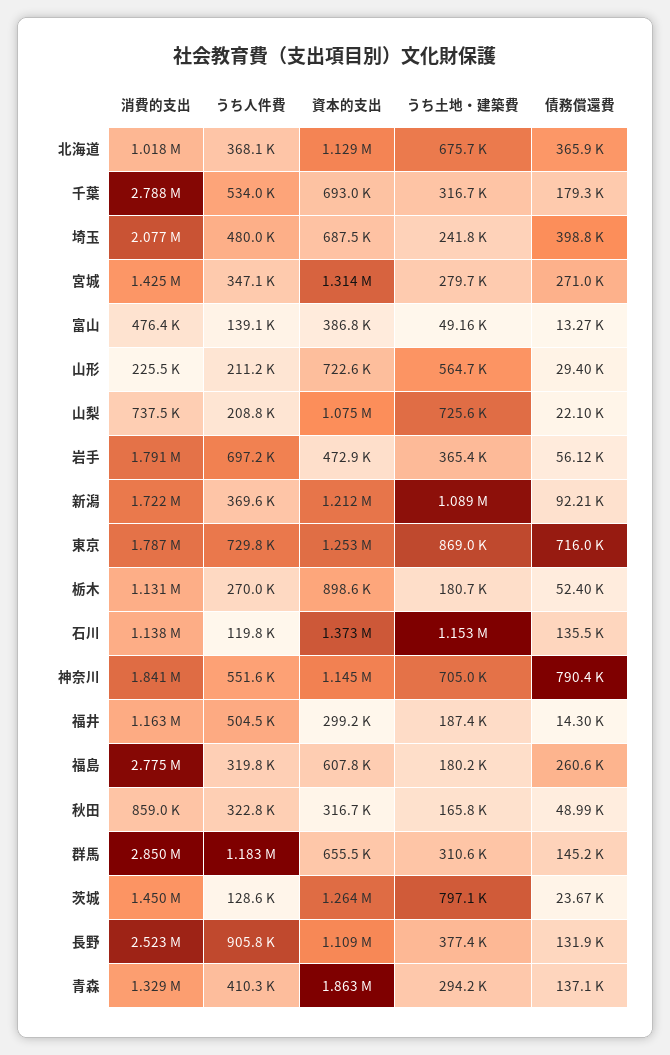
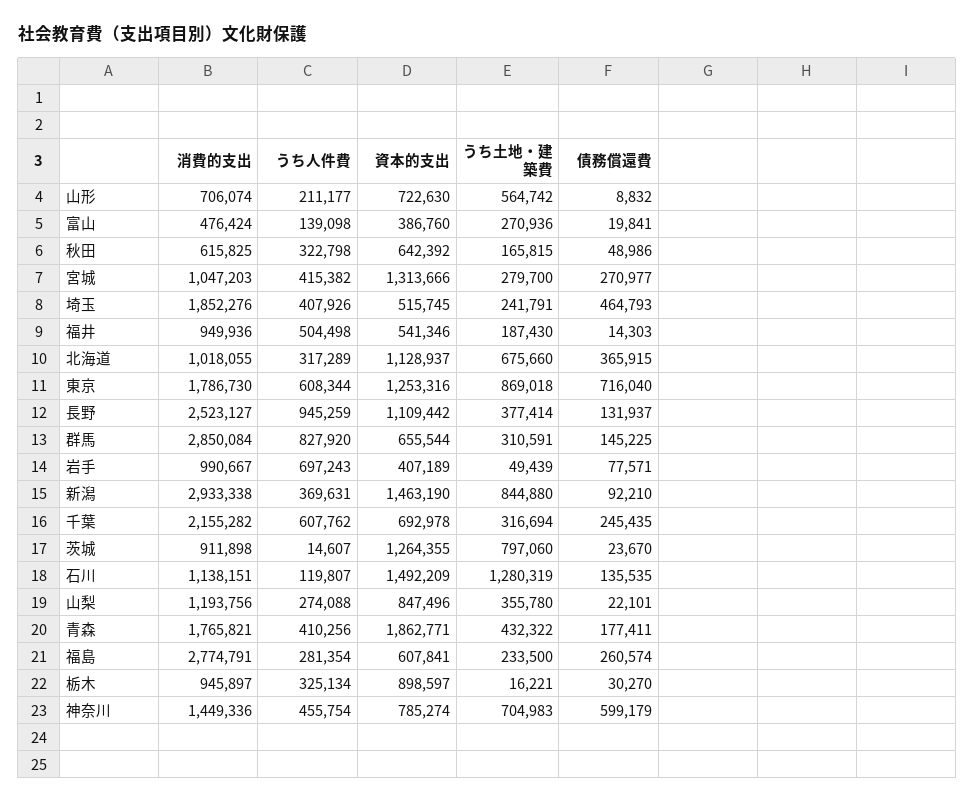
うち人件費, 北海道: 368100 -> 317289
消費的支出, 千葉: 2788000 -> 2155282
うち人件費, 千葉: 534000 -> 607762
債務償還費, 千葉: 179300 -> 245435
消費的支出, 埼玉: 2077000 -> 1852276
うち人件費, 埼玉: 480000 -> 407926
資本的支出, 埼玉: 687500 -> 515745
債務償還費, 埼玉: 398800 -> 464793
消費的支出, 宮城: 1425000 -> 1047203
うち人件費, 宮城: 347100 -> 415382
うち土地・建築費, 富山: 49160 -> 270936
債務償還費, 富山: 13270 -> 19841
消費的支出, 山形: 225500 -> 706074
債務償還費, 山形: 29400 -> 8832
消費的支出, 山梨: 737500 -> 1193756
うち人件費, 山梨: 208800 -> 274088
資本的支出, 山梨: 1075000 -> 847496
うち土地・建築費, 山梨: 725600 -> 355780
消費的支出, 岩手: 1791000 -> 990667
資本的支出, 岩手: 472900 -> 407189
うち土地・建築費, 岩手: 365400 -> 49439
債務償還費, 岩手: 56120 -> 77571
消費的支出, 新潟: 1722000 -> 2933338
資本的支出, 新潟: 1212000 -> 1463190
うち土地・建築費, 新潟: 1089000 -> 844880
うち人件費, 東京: 729800 -> 608344
消費的支出, 栃木: 1131000 -> 945897
うち人件費, 栃木: 270000 -> 325134
うち土地・建築費, 栃木: 180700 -> 16221
債務償還費, 栃木: 52400 -> 30270
資本的支出, 石川: 1373000 -> 1492209
うち土地・建築費, 石川: 1153000 -> 1280319
消費的支出, 神奈川: 1841000 -> 1449336
うち人件費, 神奈川: 551600 -> 455754
資本的支出, 神奈川: 1145000 -> 785274
債務償還費, 神奈川: 790400 -> 599179
消費的支出, 福井: 1163000 -> 949936
資本的支出, 福井: 299200 -> 541346
うち人件費, 福島: 319800 -> 281354
うち土地・建築費, 福島: 180200 -> 233500
消費的支出, 秋田: 859000 -> 615825
資本的支出, 秋田: 316700 -> 642392
うち人件費, 群馬: 1183000 -> 827920
消費的支出, 茨城: 1450000 -> 911898
うち人件費, 茨城: 128600 -> 14607
うち人件費, 長野: 905800 -> 945259
消費的支出, 青森: 1329000 -> 1765821
うち土地・建築費, 青森: 294200 -> 432322
債務償還費, 青森: 137100 -> 177411

